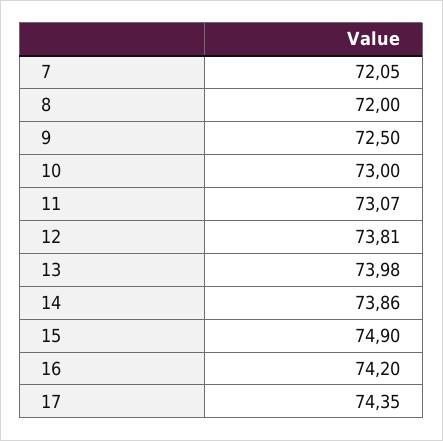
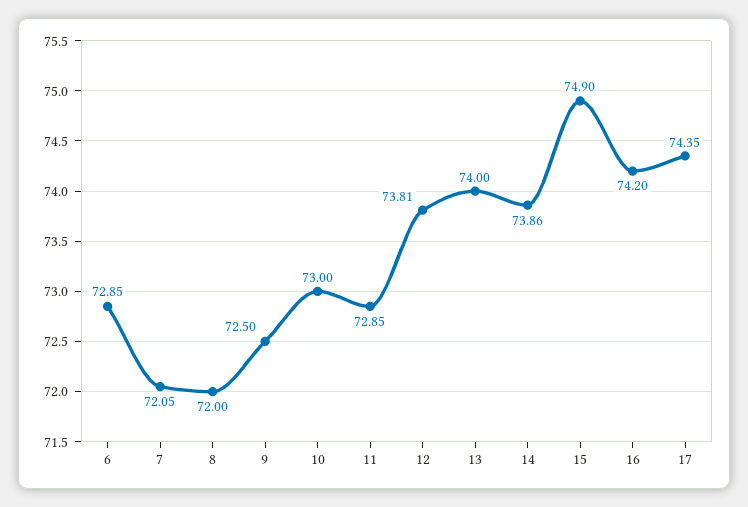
11: 73.07 -> 72.85
13: 73.98 -> 74
6: none -> 72.85

